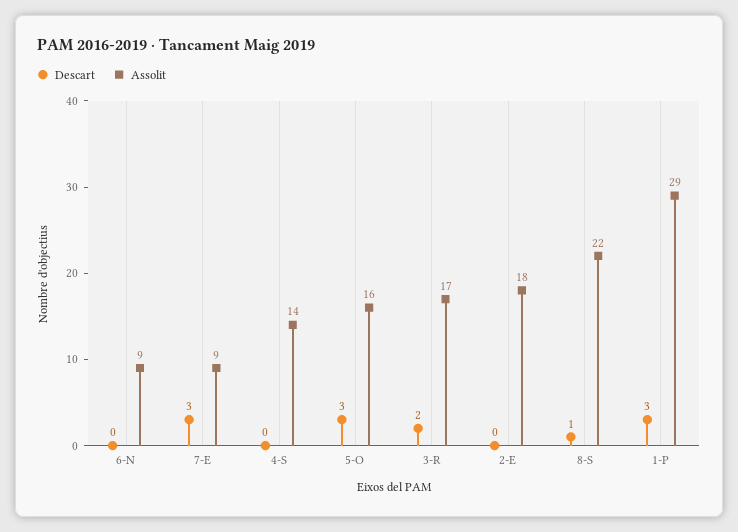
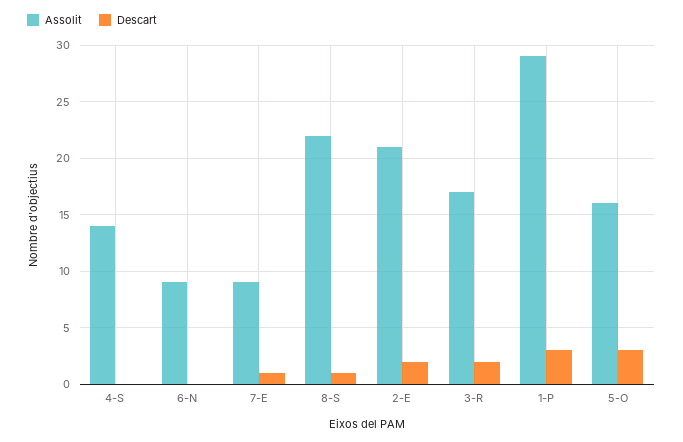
Descart, 7-E: 3 -> 1
Descart, 2-E: 0 -> 2
Assolit, 2-E: 18 -> 21

